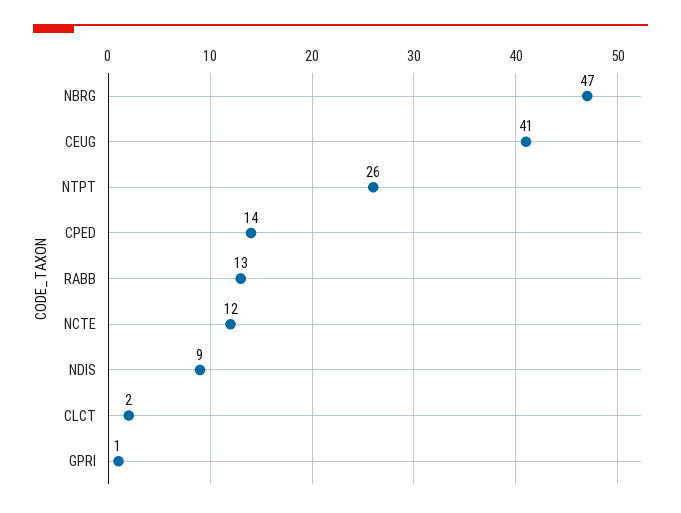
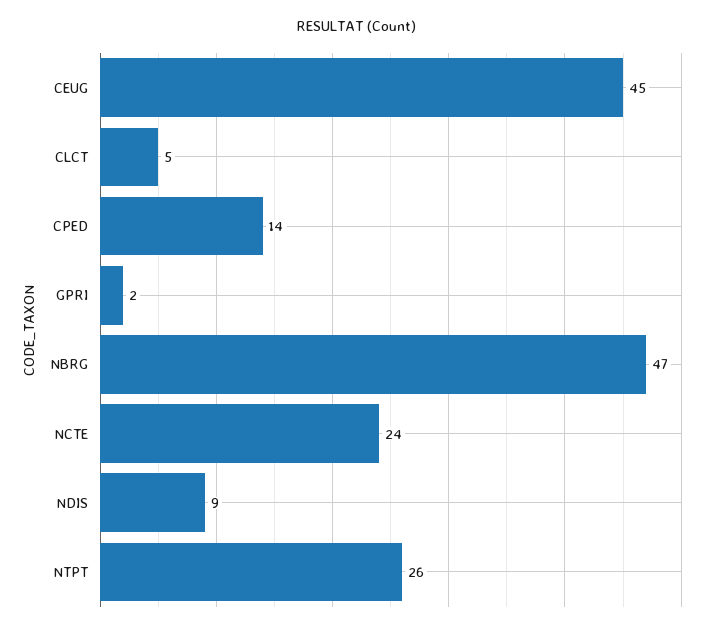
CEUG: 41 -> 45
RABB: 13 -> none
NCTE: 12 -> 24
CLCT: 2 -> 5
GPRI: 1 -> 2

